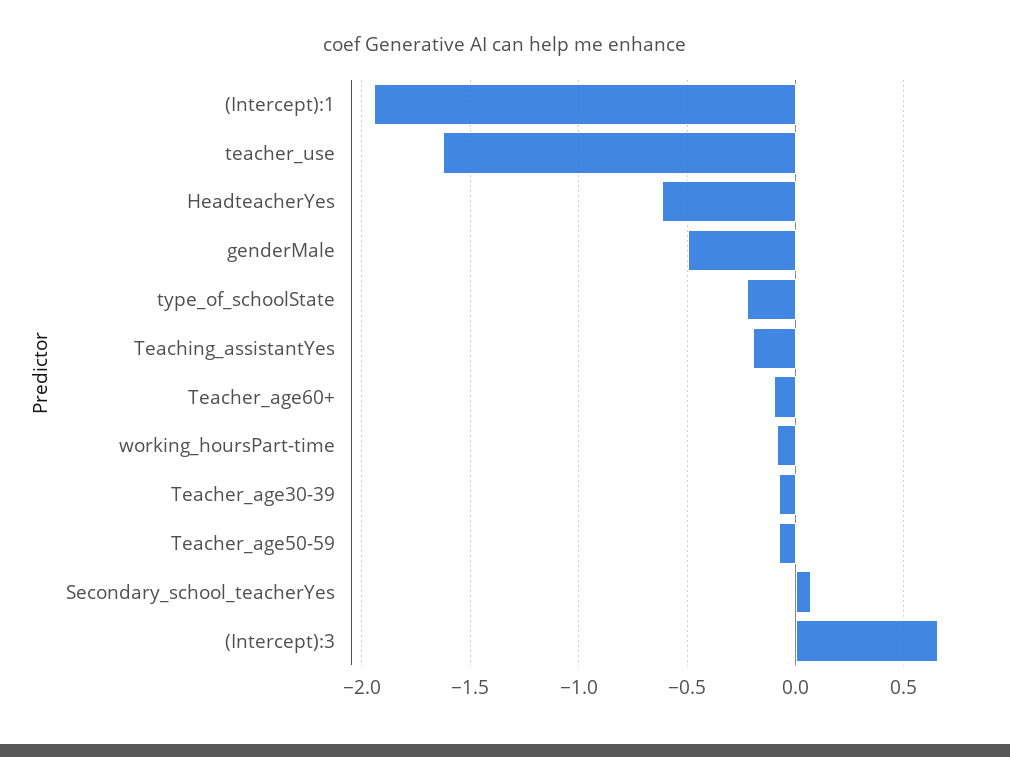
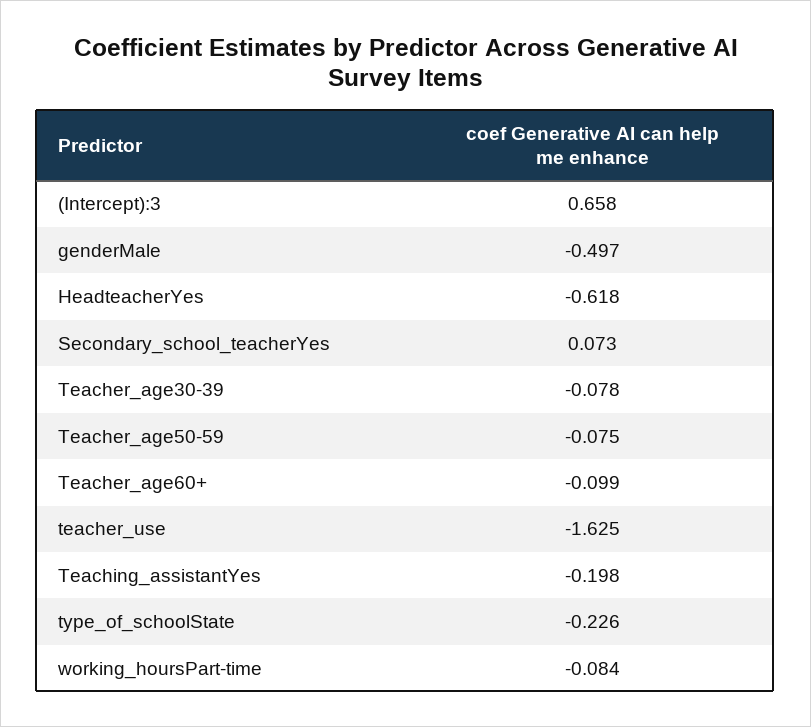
(Intercept):1: -1.95 -> none

